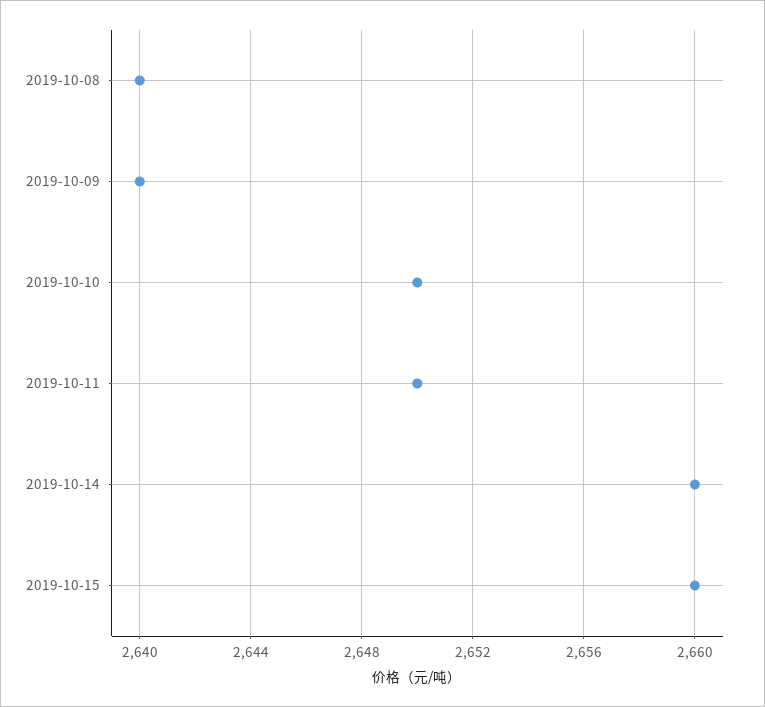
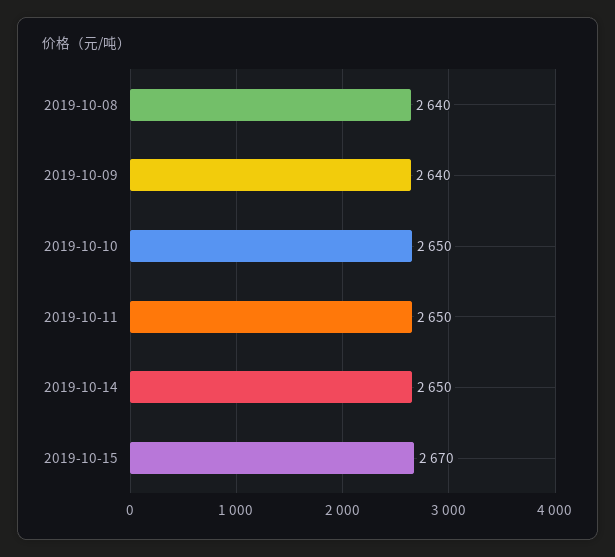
2019-10-14: 2660 -> 2650
2019-10-15: 2660 -> 2670

